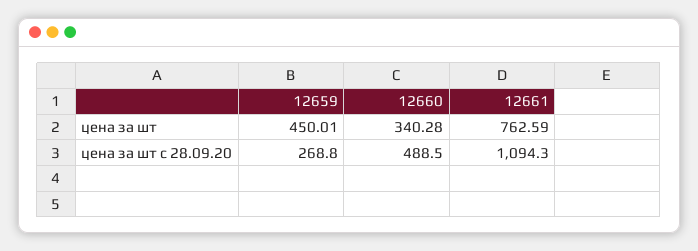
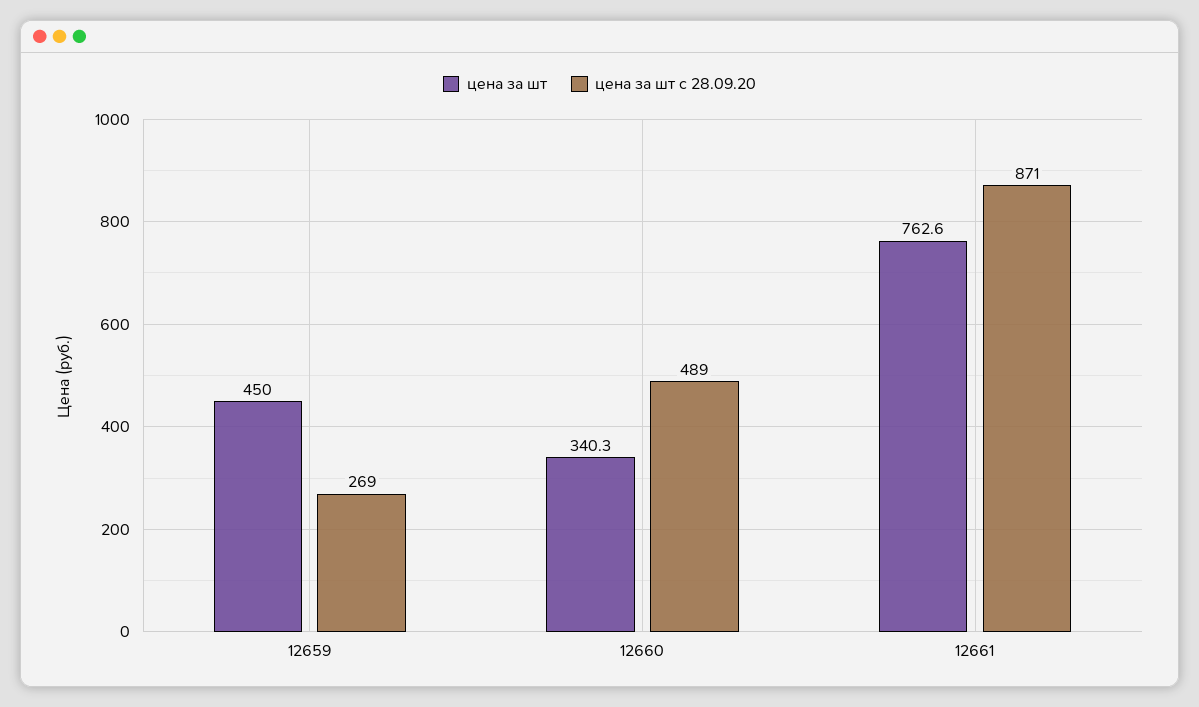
цена за шт с 28.09.20, 12661: 1094.3 -> 871

